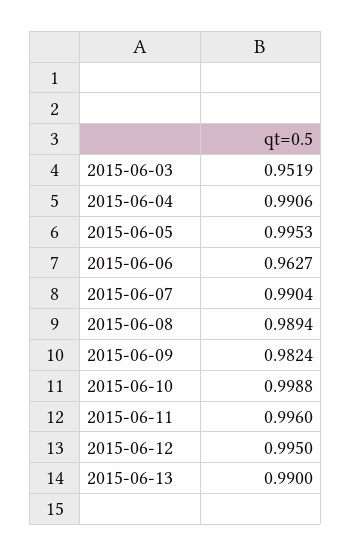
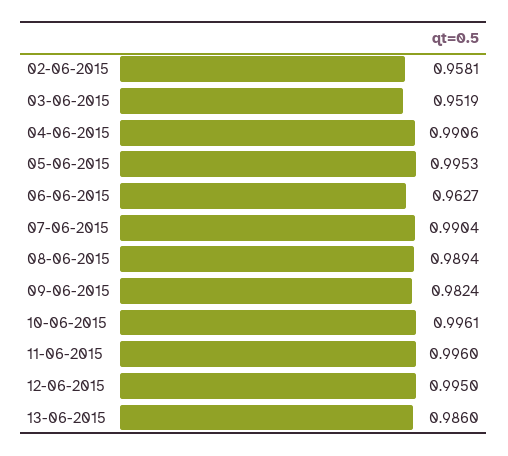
2015-06-10: 0.9988 -> 0.9961
2015-06-13: 0.99 -> 0.986
02-06-2015: none -> 0.9581

